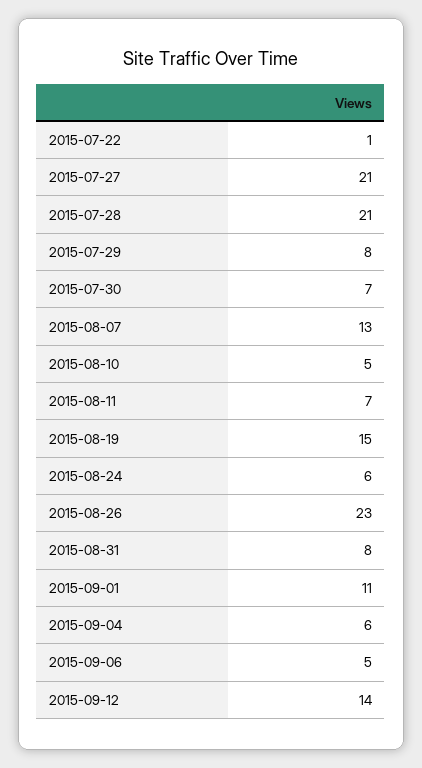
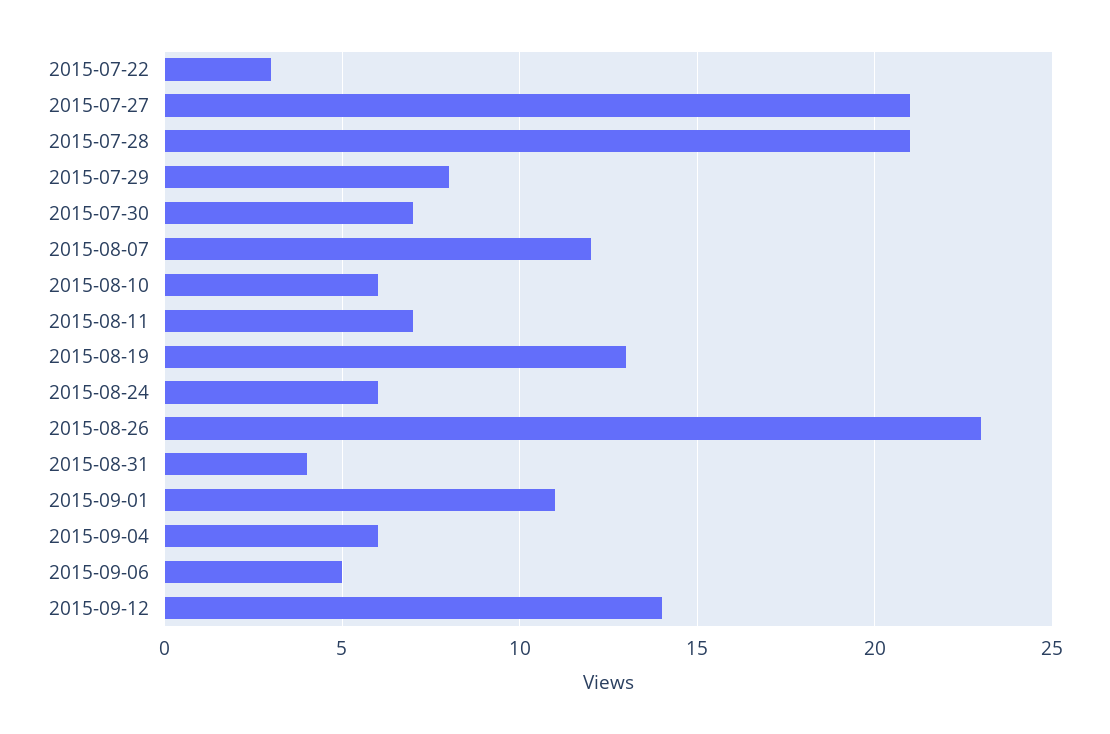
2015-07-22: 1 -> 3
2015-08-07: 13 -> 12
2015-08-10: 5 -> 6
2015-08-19: 15 -> 13
2015-08-31: 8 -> 4

